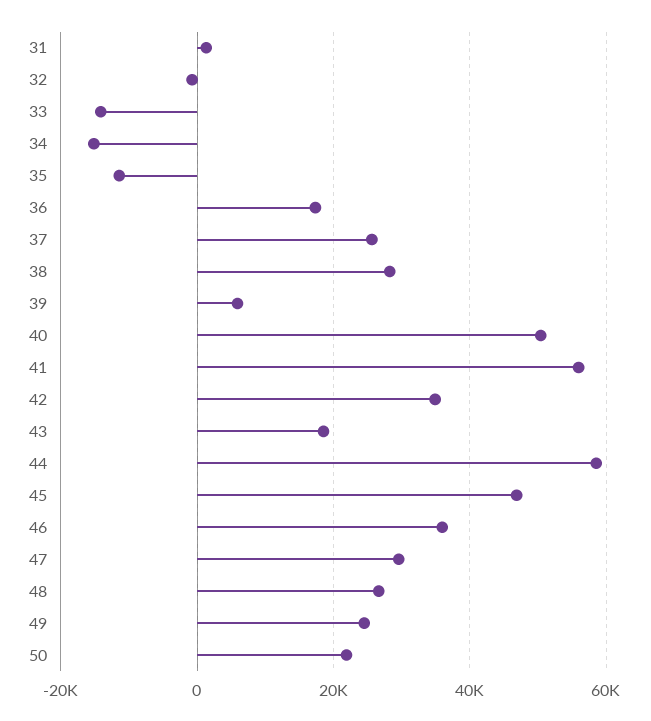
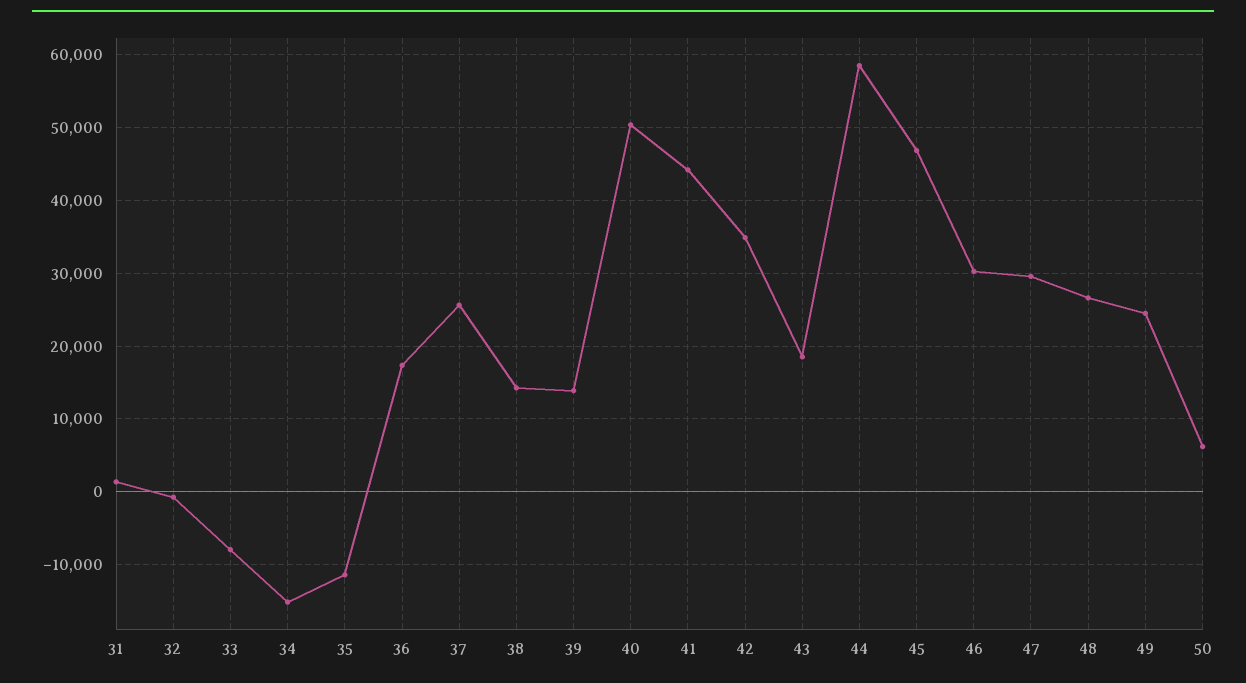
33: -14000 -> -8000
38: 28000 -> 14000
39: 6000 -> 14000
41: 56000 -> 44000
46: 36000 -> 30000
50: 22000 -> 6000

